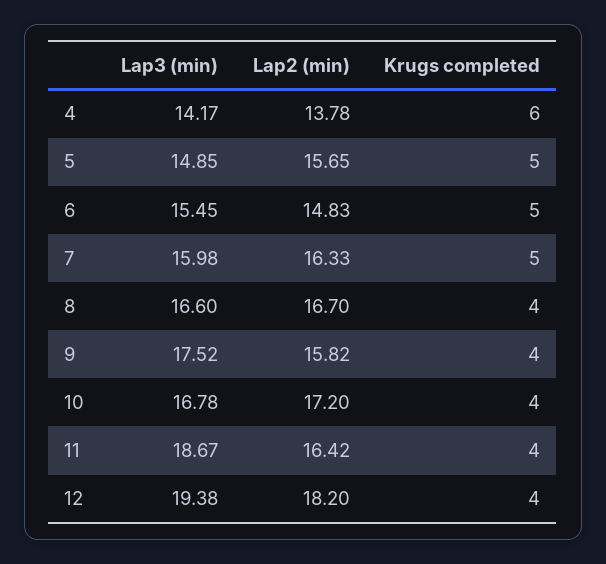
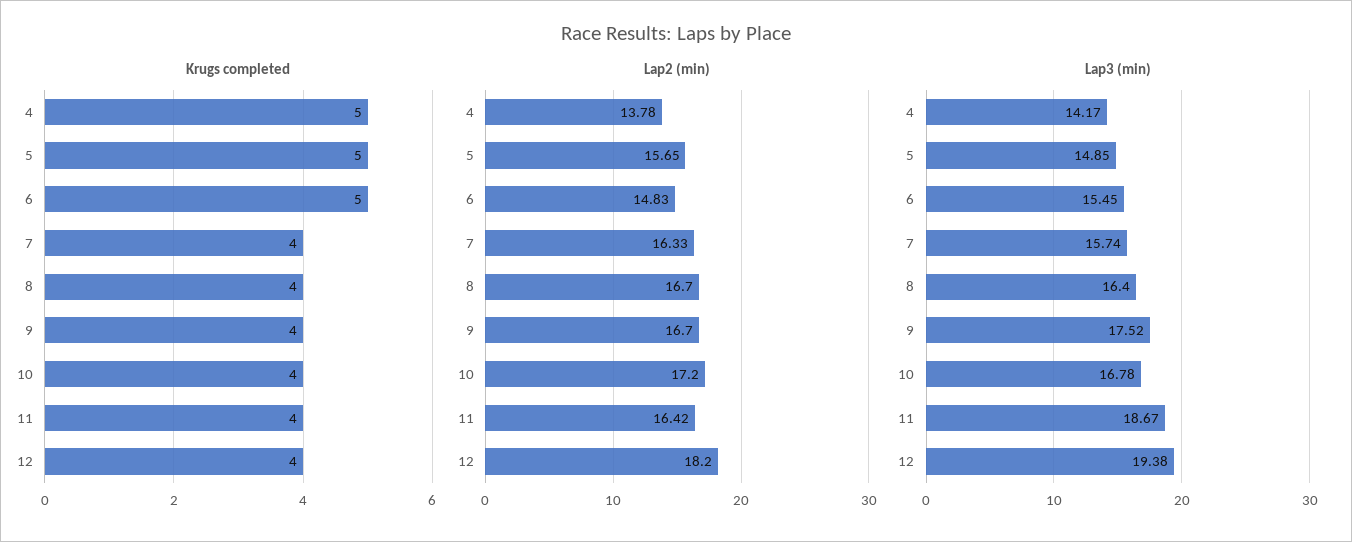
Krugs completed, 4: 6 -> 5
Lap3 (min), 7: 15.98 -> 15.74
Krugs completed, 7: 5 -> 4
Lap3 (min), 8: 16.6 -> 16.4
Lap2 (min), 9: 15.82 -> 16.7

